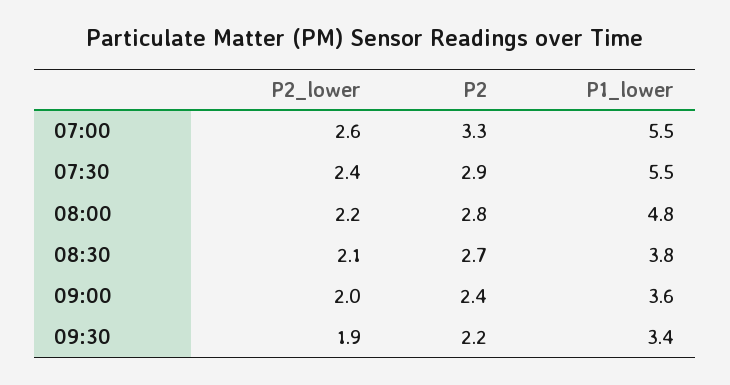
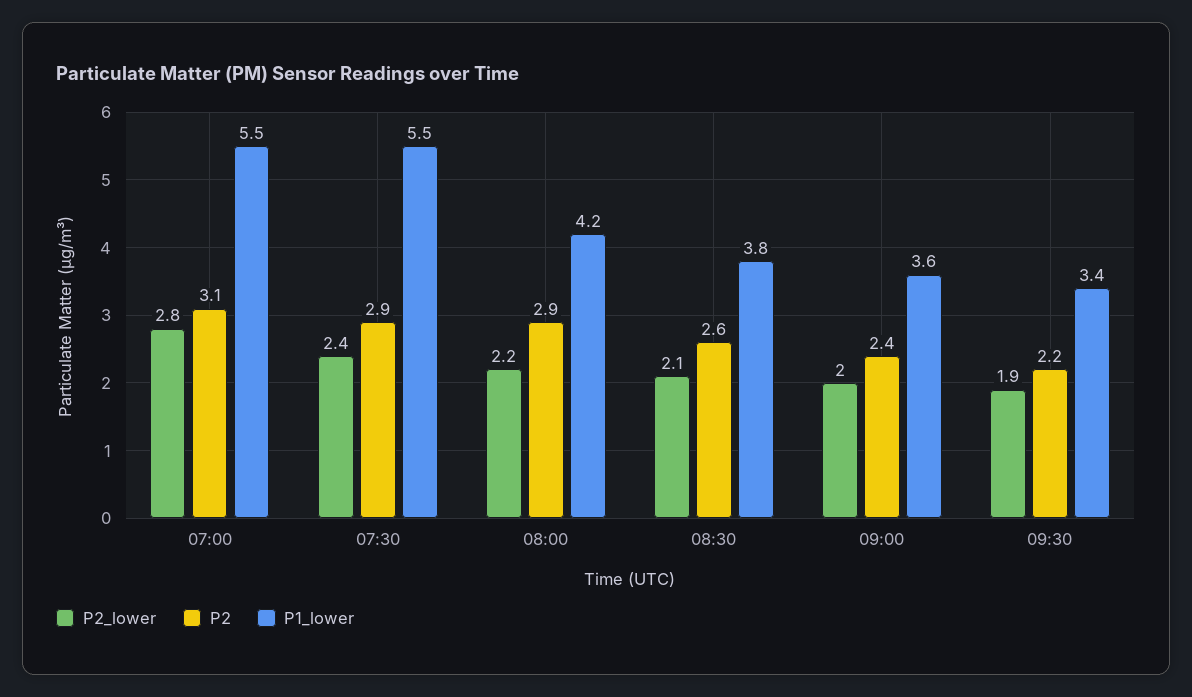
P2_lower, 07:00: 2.6 -> 2.8
P2, 07:00: 3.3 -> 3.1
P2, 08:00: 2.8 -> 2.9
P1_lower, 08:00: 4.8 -> 4.2
P2, 08:30: 2.7 -> 2.6

